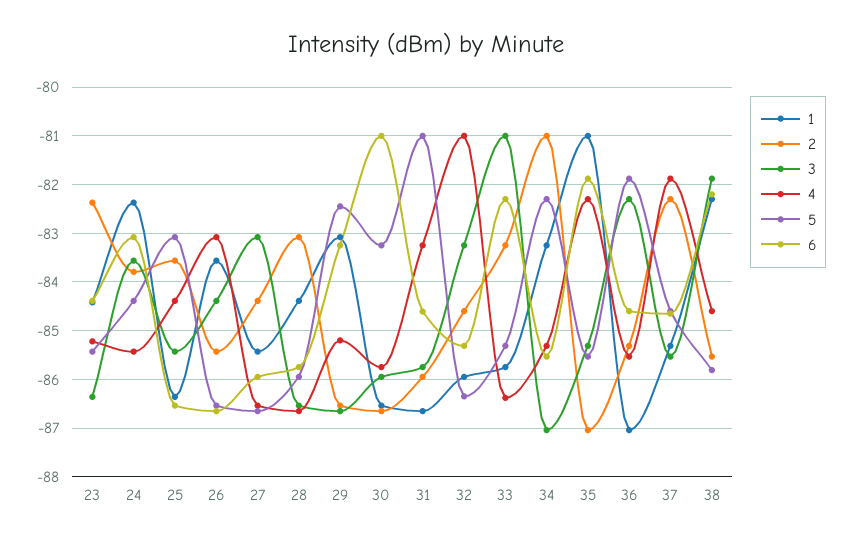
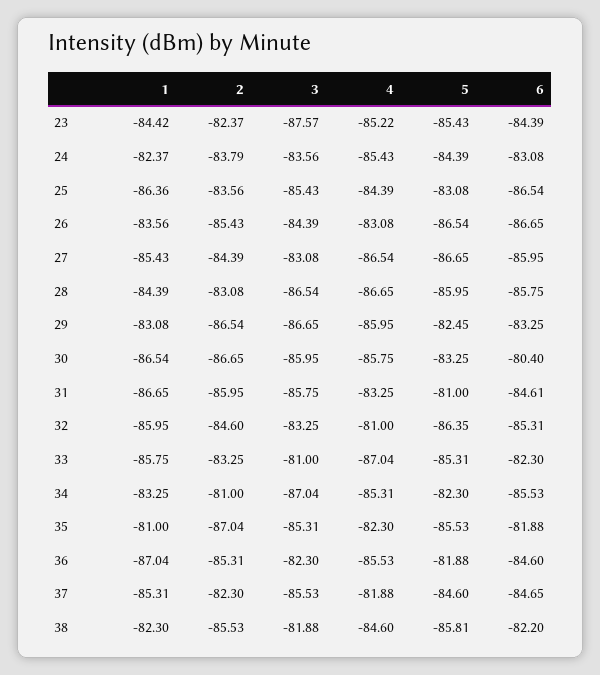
3, 23: -86.4 -> -87.57
4, 29: -85.2 -> -85.95
6, 30: -81 -> -80.4
4, 33: -86.4 -> -87.04

